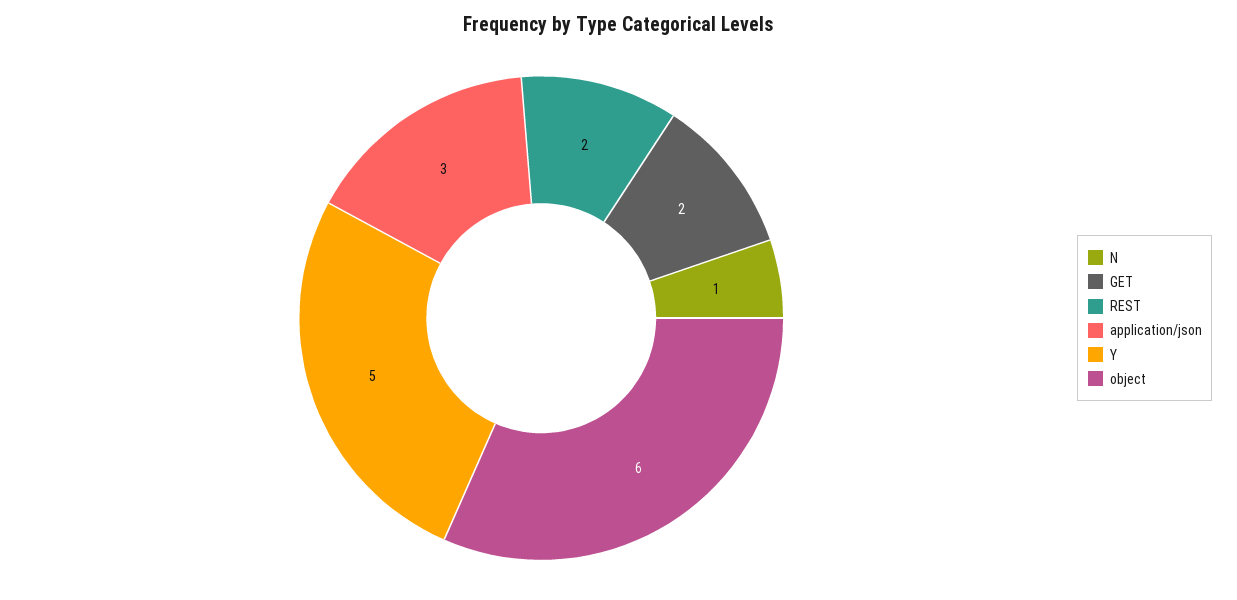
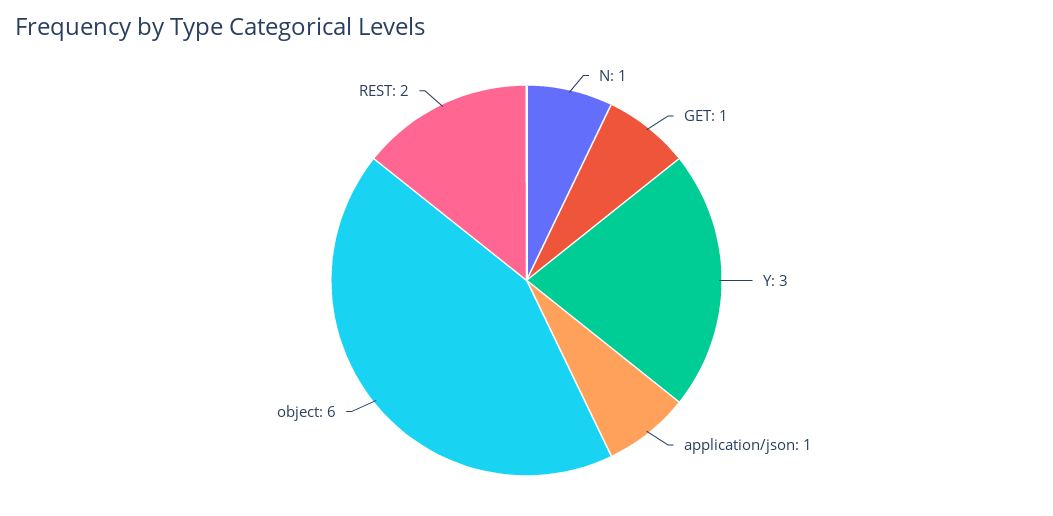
GET: 2 -> 1
application/json: 3 -> 1
Y: 5 -> 3

